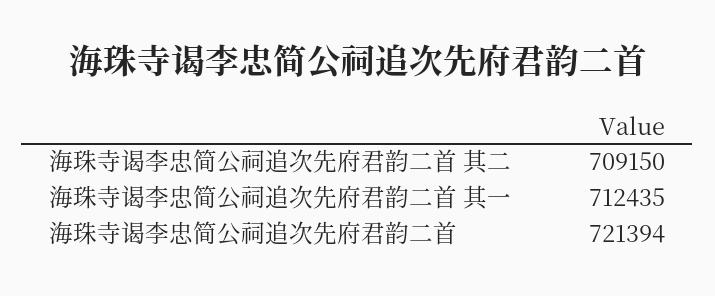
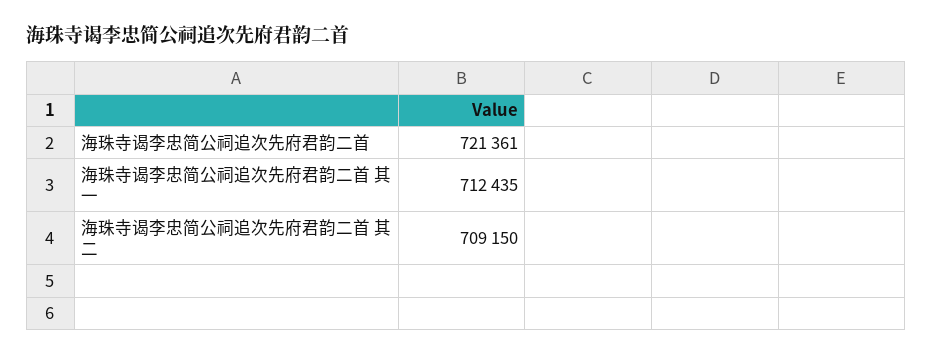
海珠寺谒李忠简公祠追次先府君韵二首: 721394 -> 721361

